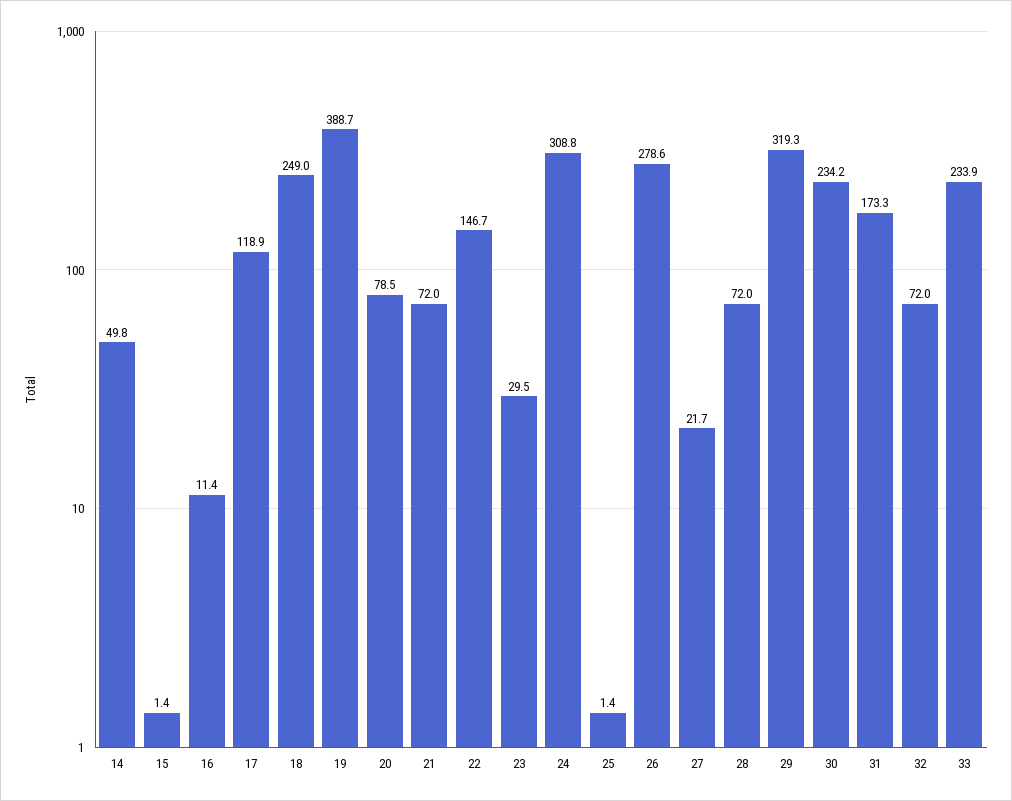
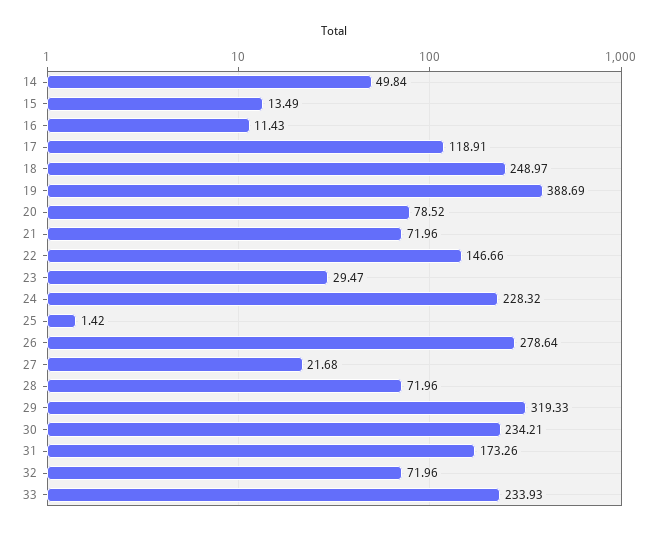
15: 1.4 -> 13.49
24: 308.8 -> 228.32

